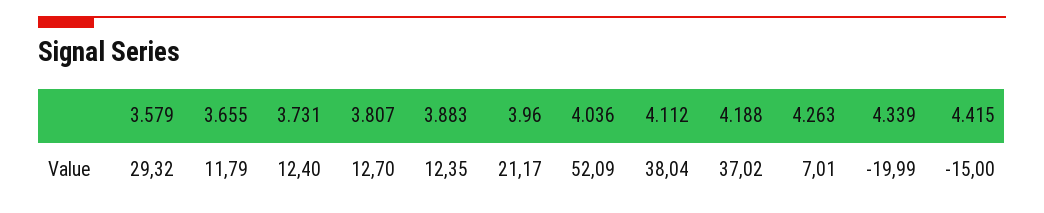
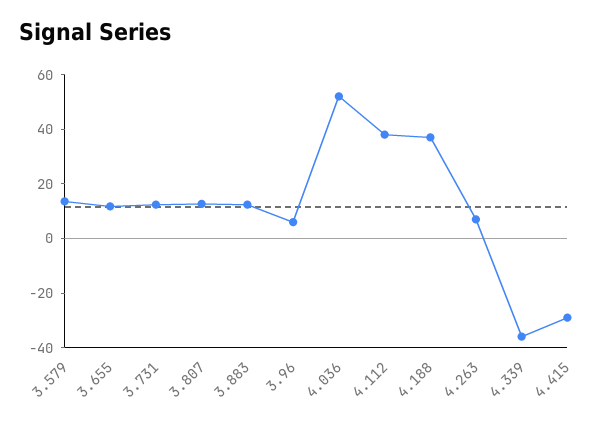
3.579: 29.32 -> 15
3.96: 21.17 -> 5
4.339: -19.99 -> -35
4.415: -15 -> -30

